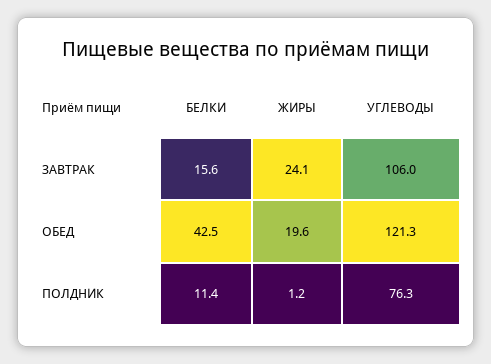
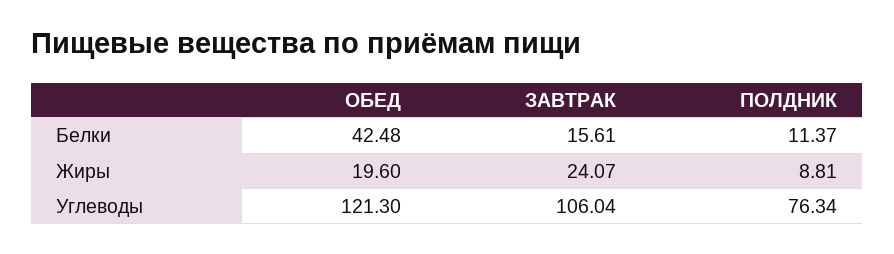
ЖИРЫ, ПОЛДНИК: 1.2 -> 8.81

